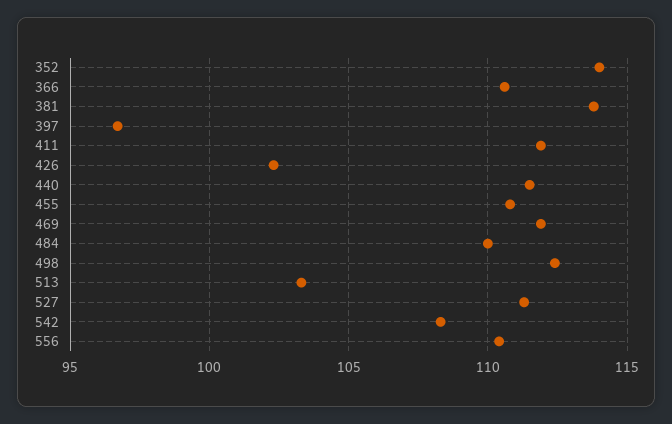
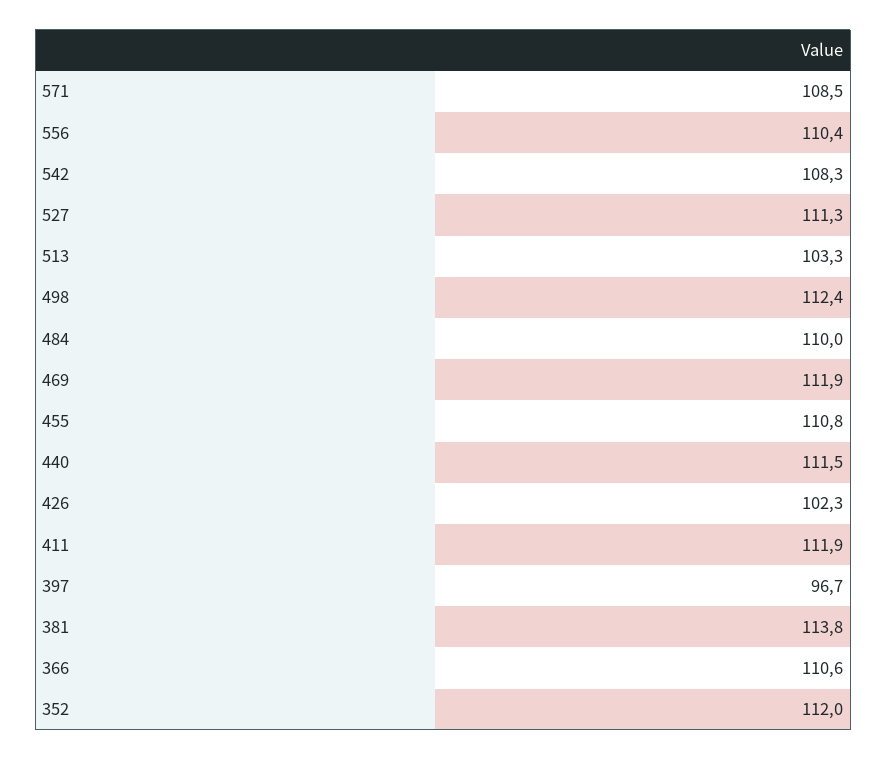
352: 114 -> 112
571: none -> 108.5

